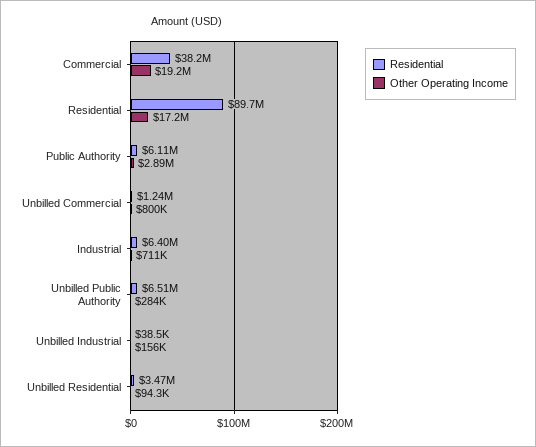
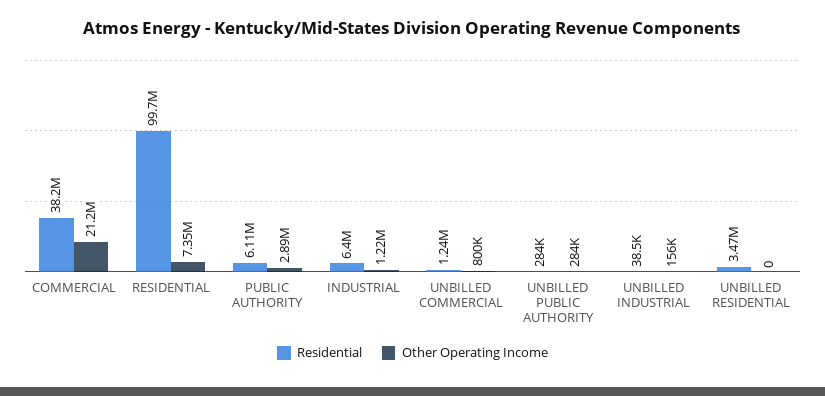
Other Operating Income, Commercial: 19200000 -> 21200000
Residential, Residential: 89700000 -> 99700000
Other Operating Income, Residential: 17200000 -> 7350000
Other Operating Income, Industrial: 711000 -> 1220000
Residential, Unbilled Public Authority: 6510000 -> 284000
Other Operating Income, Unbilled Residential: 94300 -> 0

